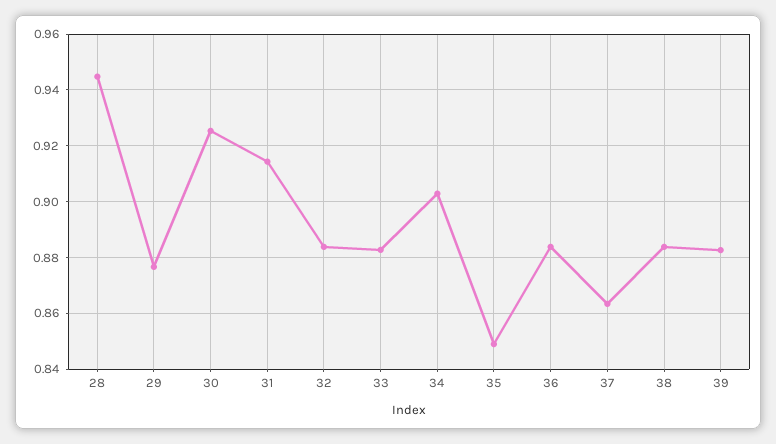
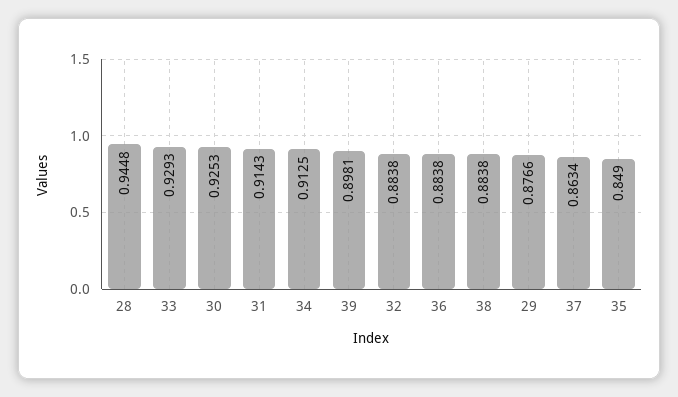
33: 0.8825 -> 0.9293
34: 0.9025 -> 0.9125
39: 0.8825 -> 0.8981

